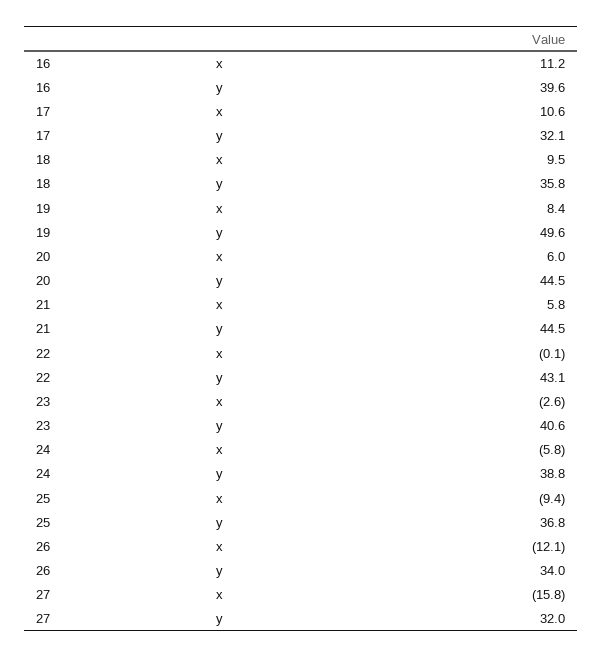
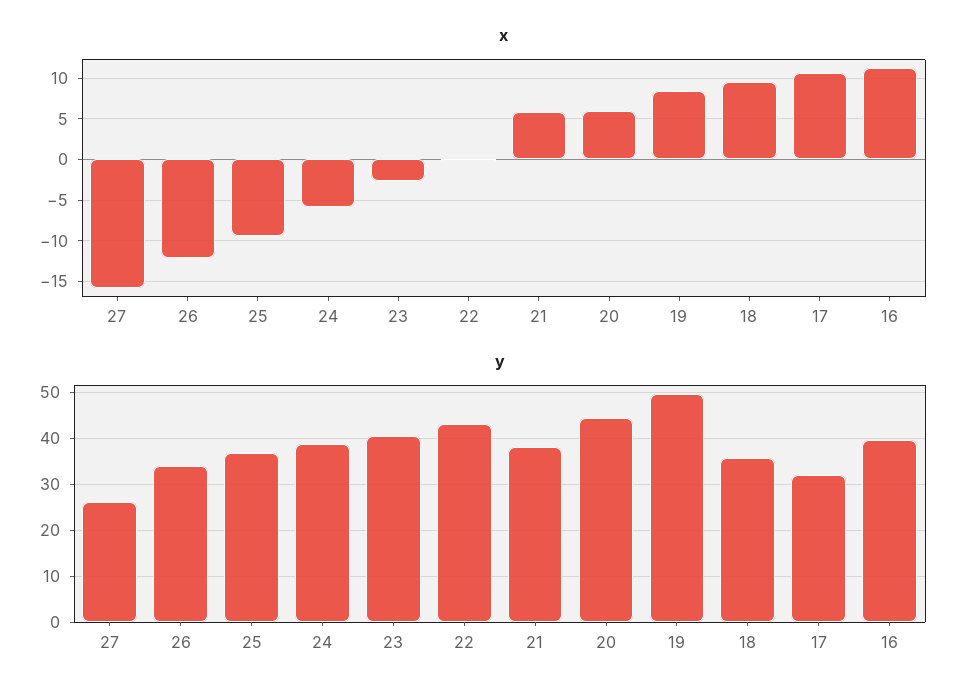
y, 21: 44.5 -> 38
y, 27: 32 -> 26

